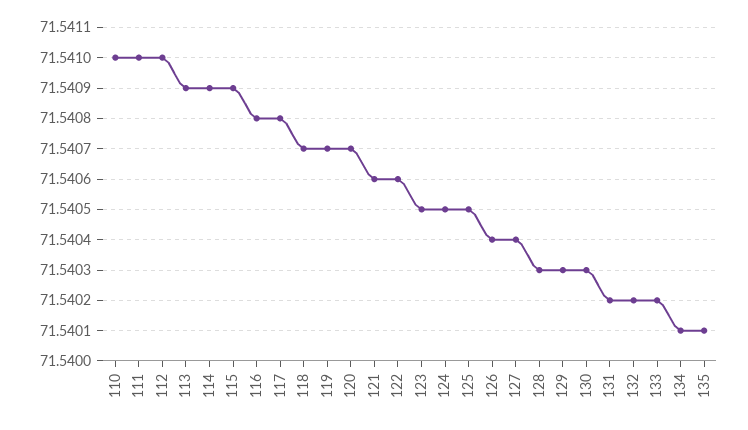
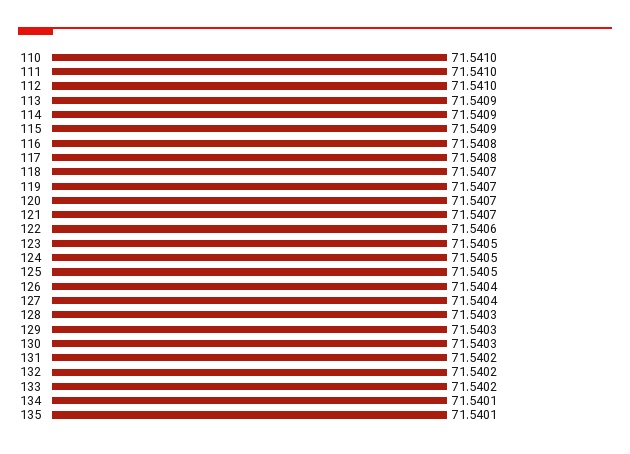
121: 71.5406 -> 71.5407

